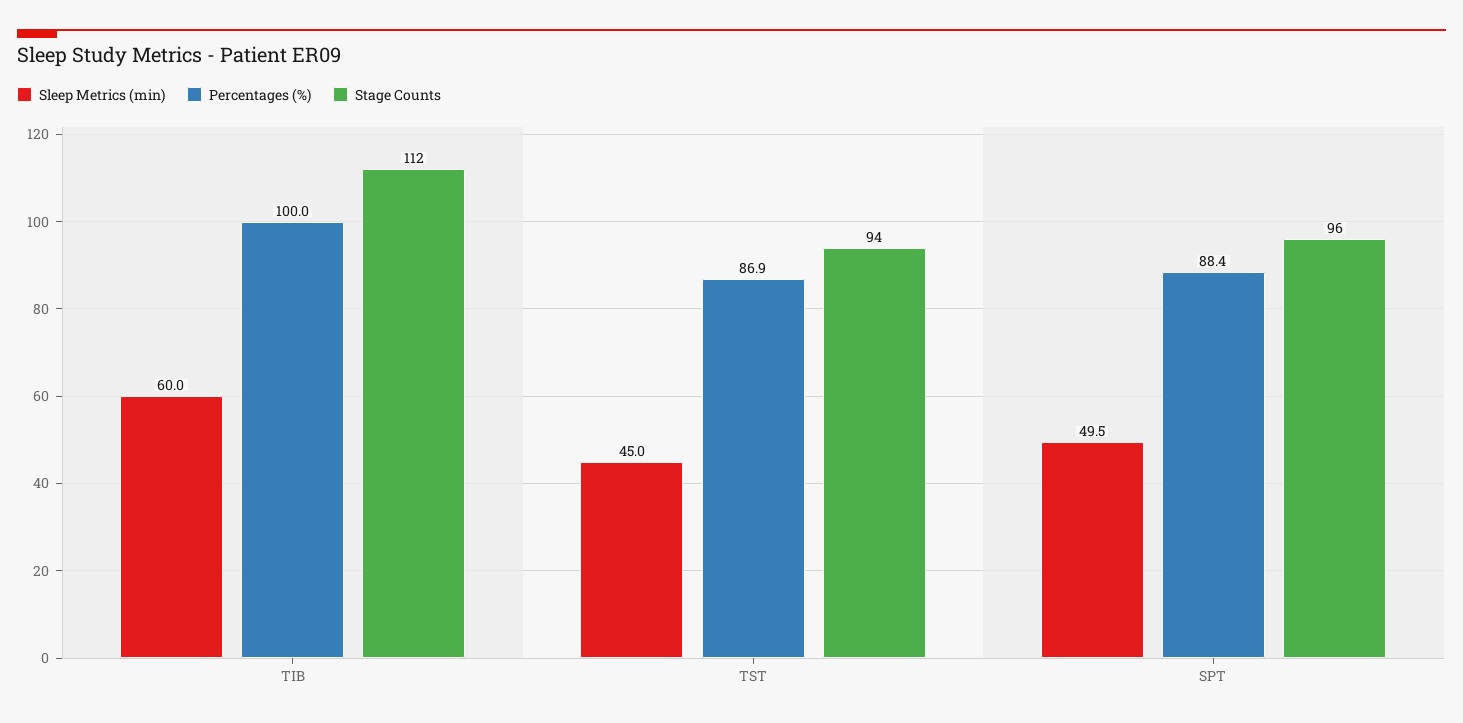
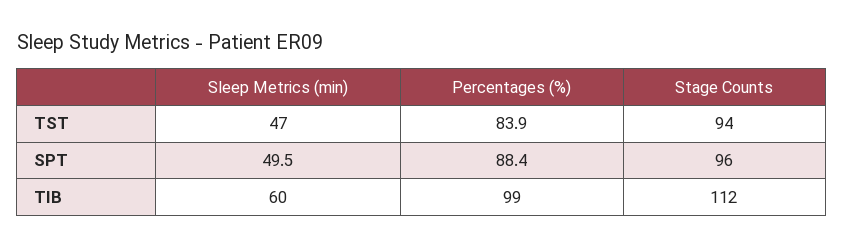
Percentages (%), TIB: 100 -> 99
Sleep Metrics (min), TST: 45 -> 47
Percentages (%), TST: 86.9 -> 83.9

